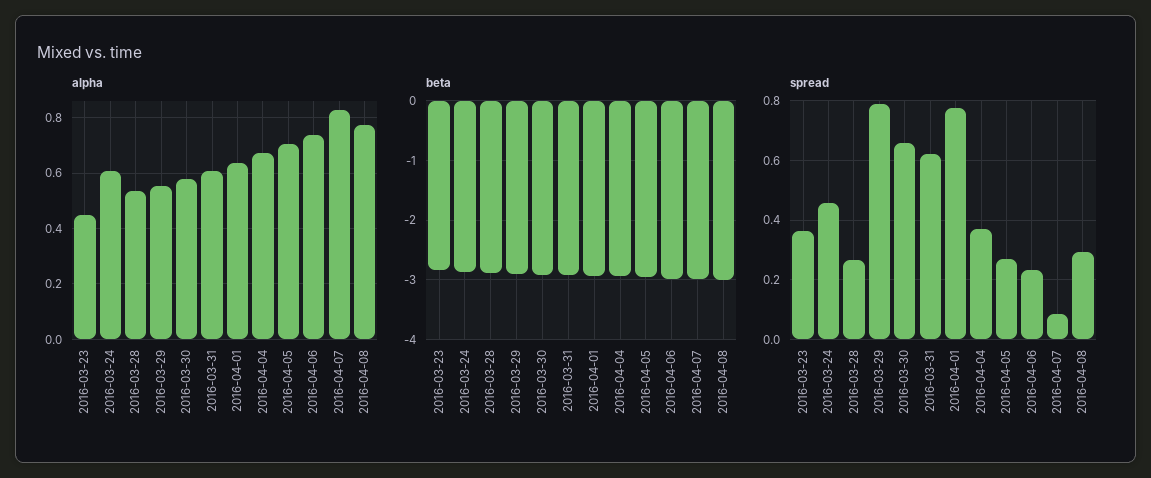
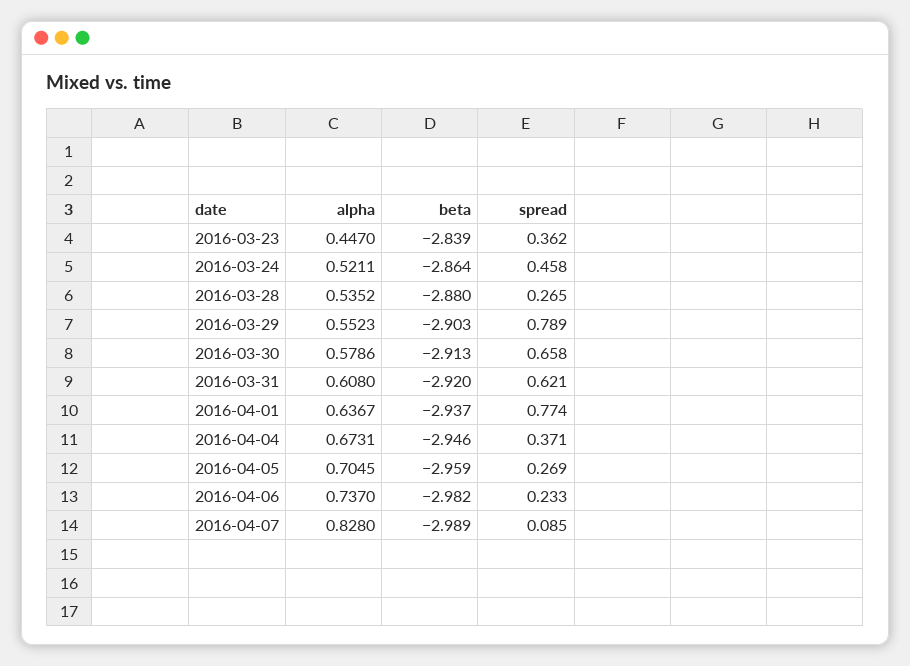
alpha, 2016-03-24: 0.6 -> 0.5211
alpha, 2016-04-08: 0.775 -> none
beta, 2016-04-08: -3 -> none
spread, 2016-04-08: 0.3 -> none

